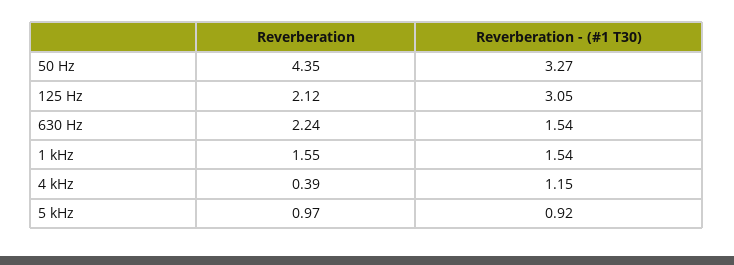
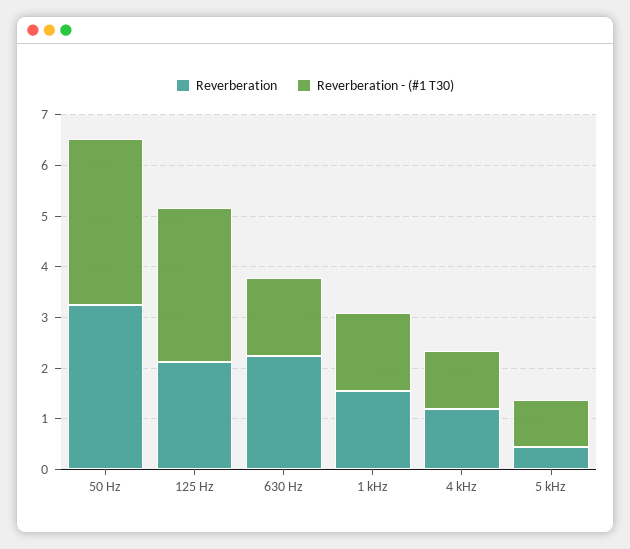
Reverberation, 50 Hz: 4.35 -> 3.2
Reverberation, 4 kHz: 0.39 -> 1.2
Reverberation, 5 kHz: 0.97 -> 0.4

